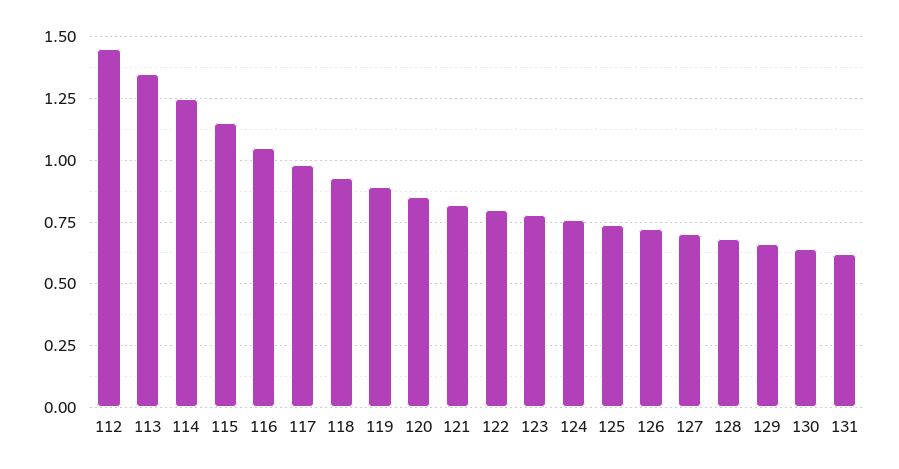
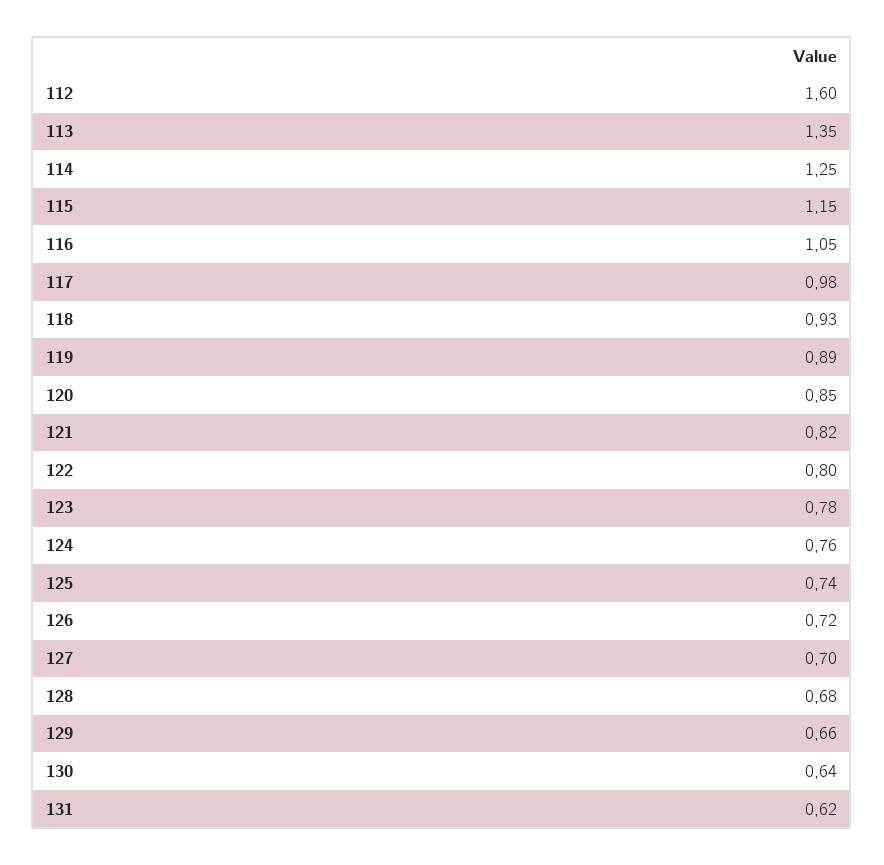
112: 1.45 -> 1.6

